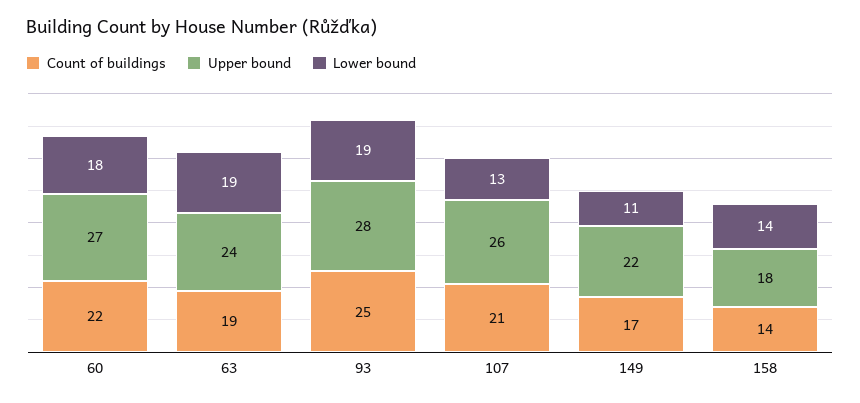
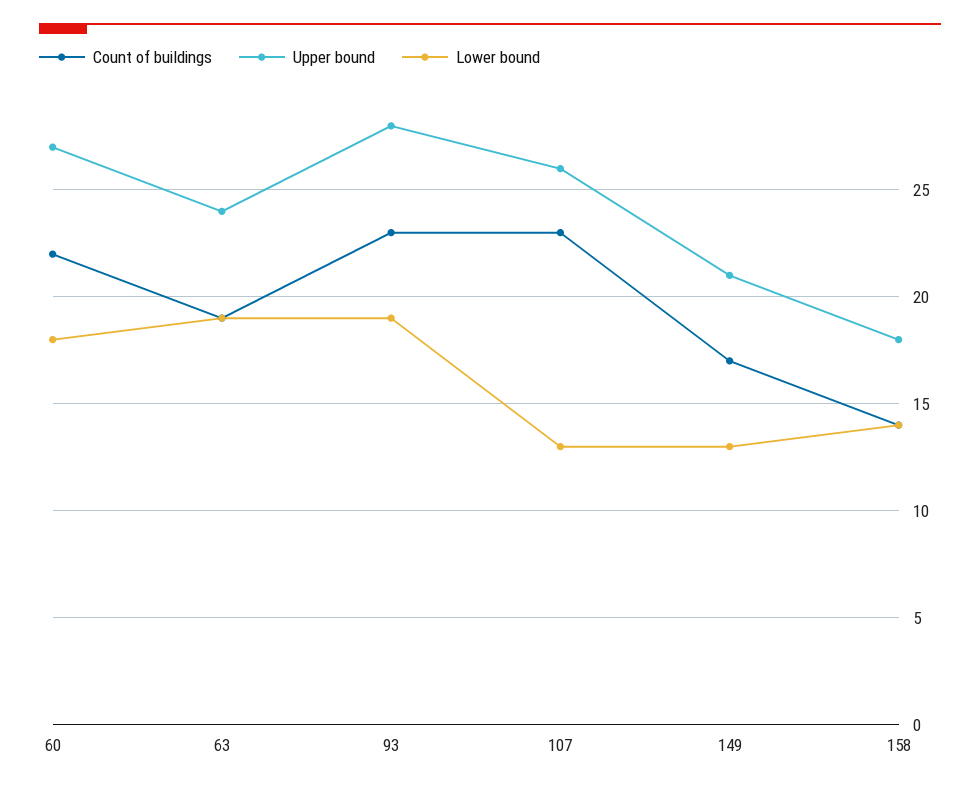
Count of buildings, 93: 25 -> 23
Count of buildings, 107: 21 -> 23
Upper bound, 149: 22 -> 21
Lower bound, 149: 11 -> 13

